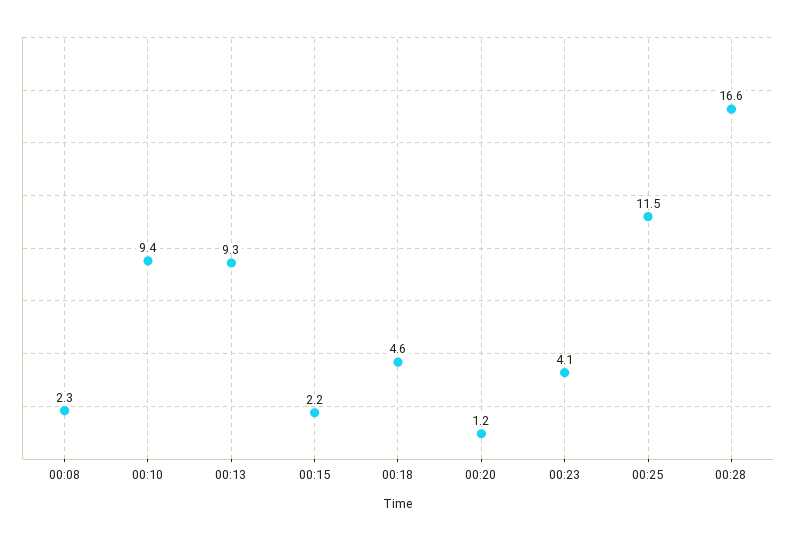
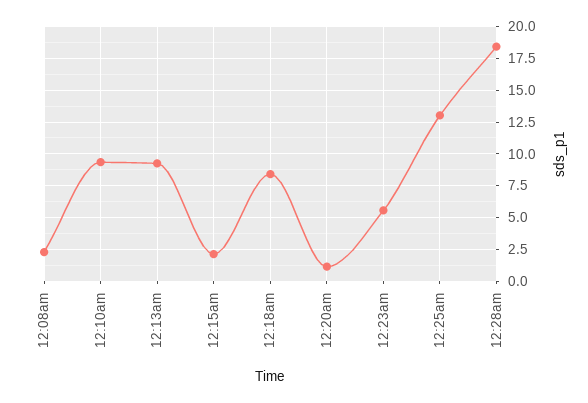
00:18: 4.6 -> 8.5
00:23: 4.1 -> 5.5
00:25: 11.5 -> 13
00:28: 16.6 -> 18.5

